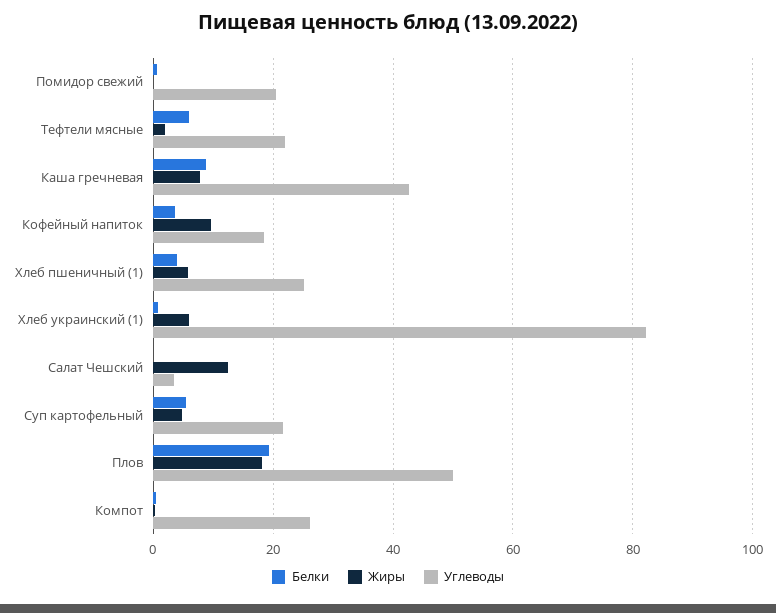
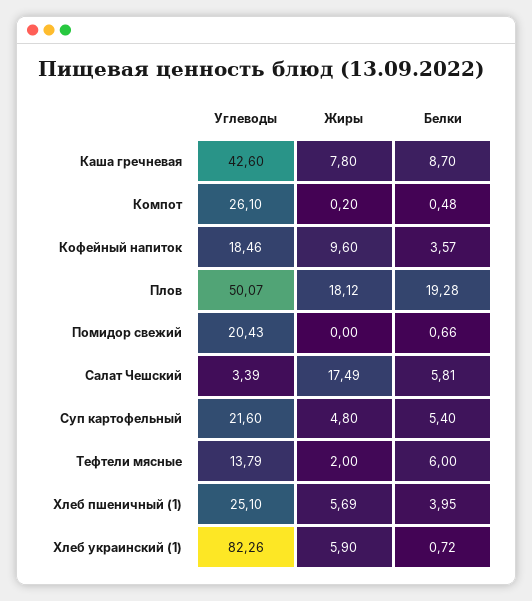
Углеводы, Тефтели мясные: 22 -> 13.79
Белки, Салат Чешский: 0 -> 5.81
Жиры, Салат Чешский: 12 -> 17.49

